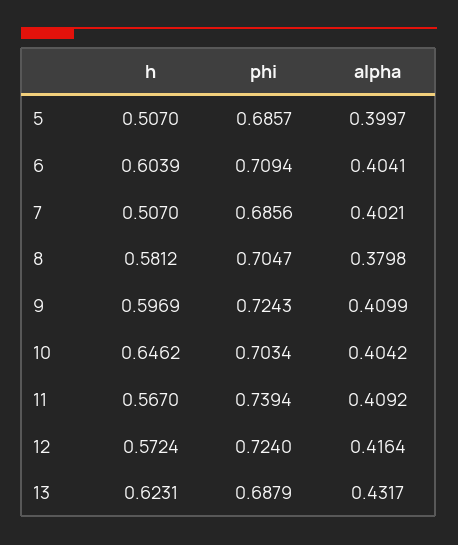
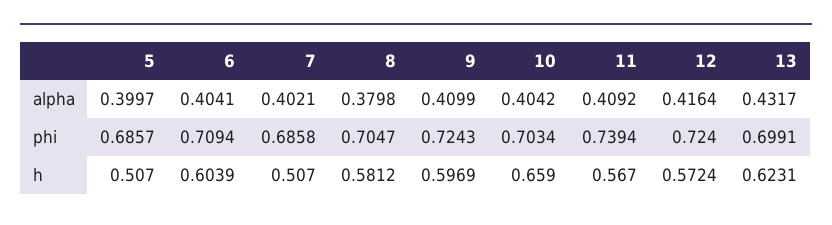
phi, 7: 0.6856 -> 0.6858
h, 10: 0.6462 -> 0.659
phi, 13: 0.6879 -> 0.6991

